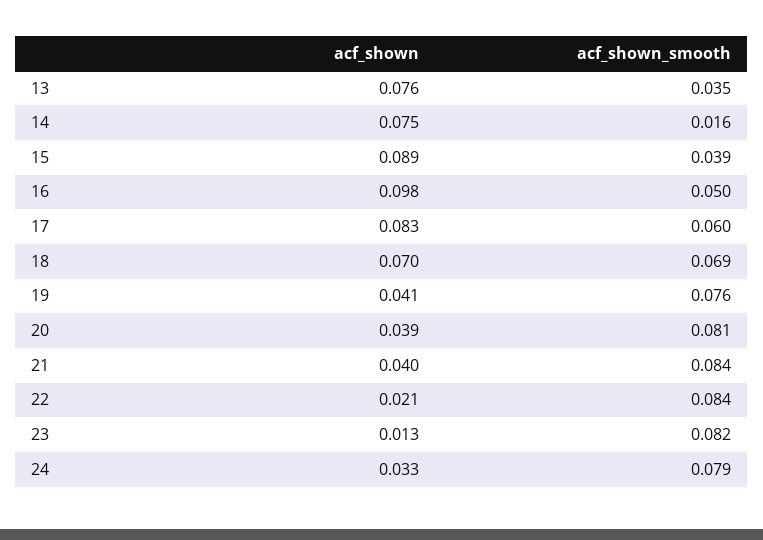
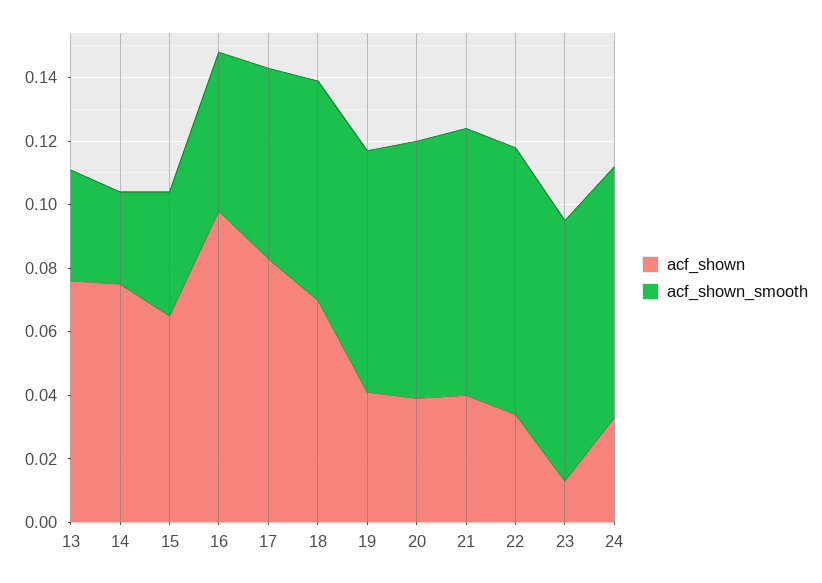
acf_shown_smooth, 14: 0.016 -> 0.03
acf_shown, 15: 0.089 -> 0.065
acf_shown, 22: 0.021 -> 0.035

